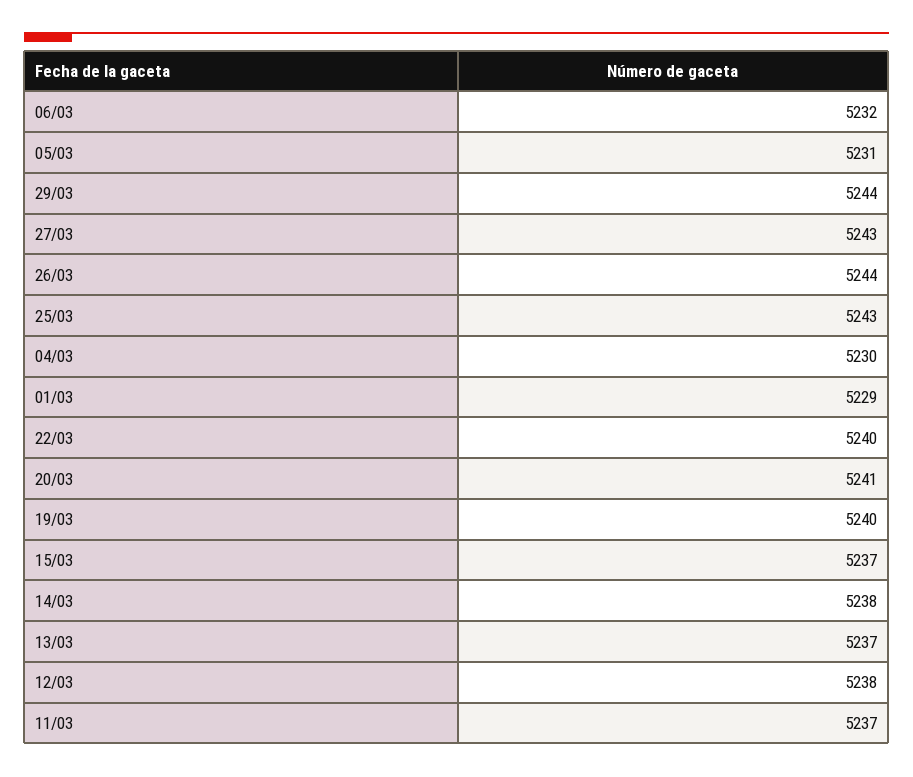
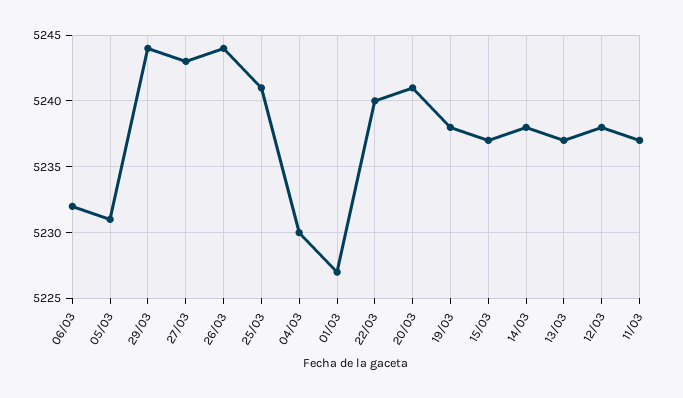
25/03: 5243 -> 5241
01/03: 5229 -> 5227
19/03: 5240 -> 5238

